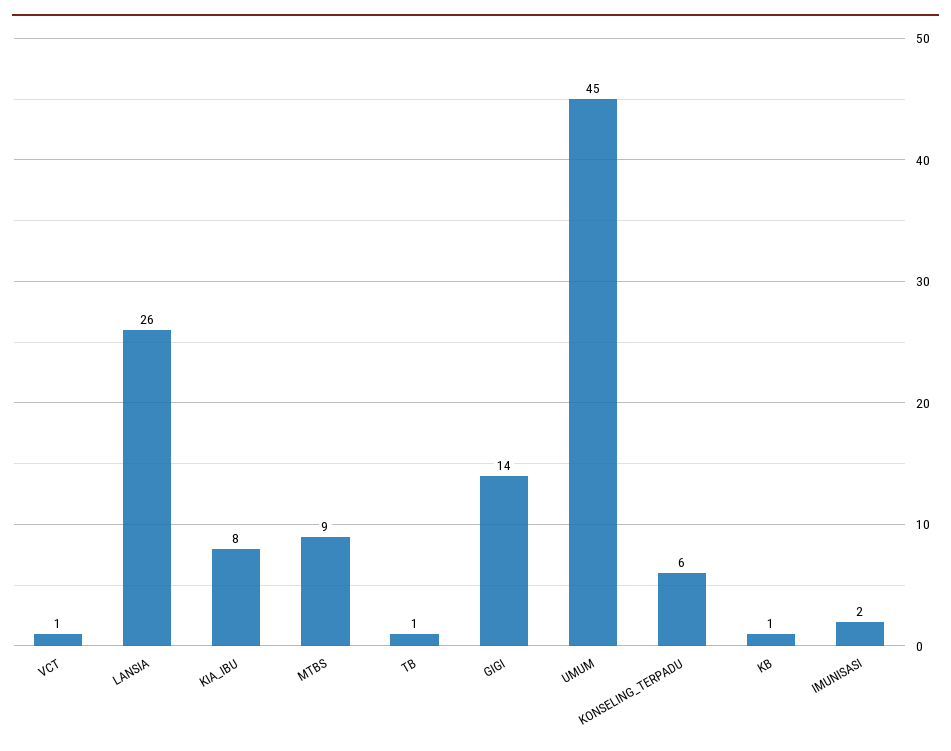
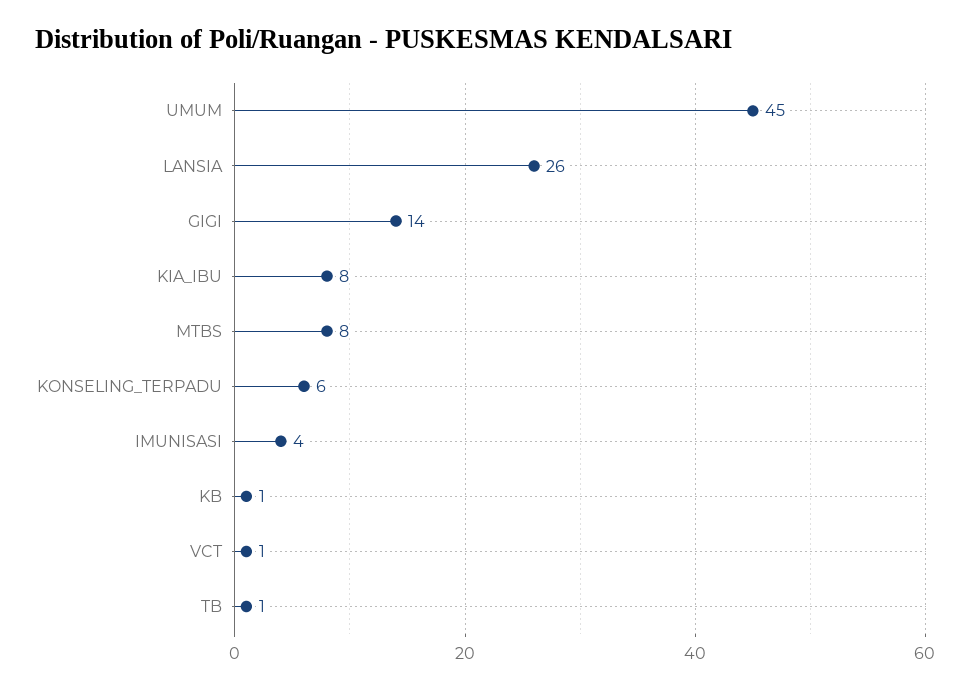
MTBS: 9 -> 8
IMUNISASI: 2 -> 4

